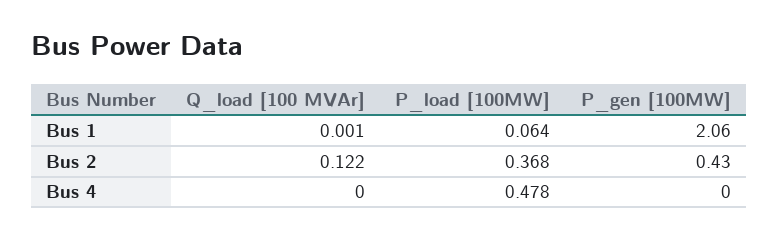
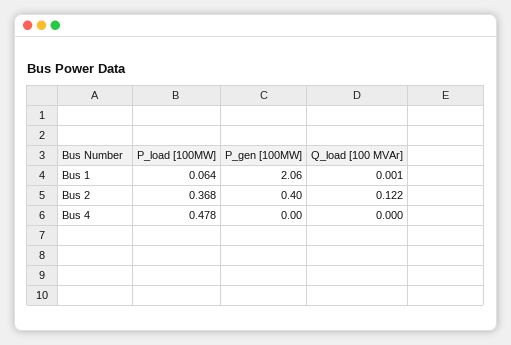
P_gen [100MW], Bus 2: 0.43 -> 0.4

